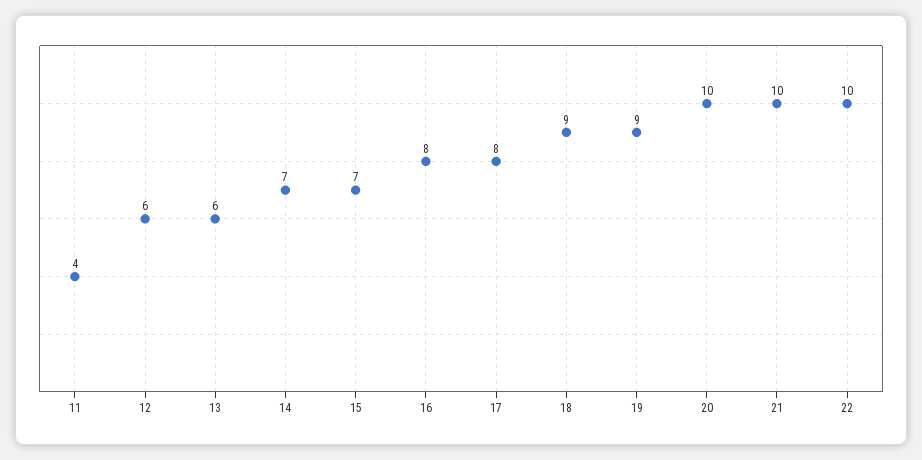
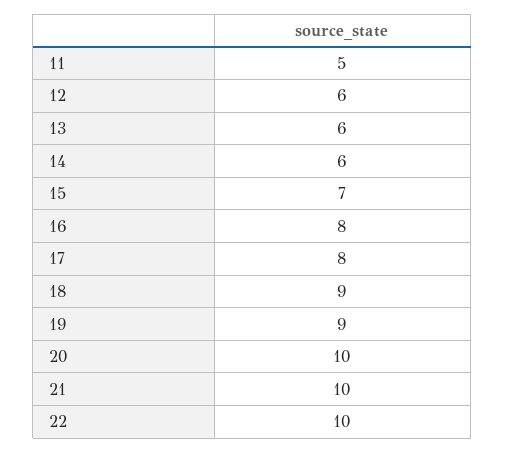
11: 4 -> 5
14: 7 -> 6

